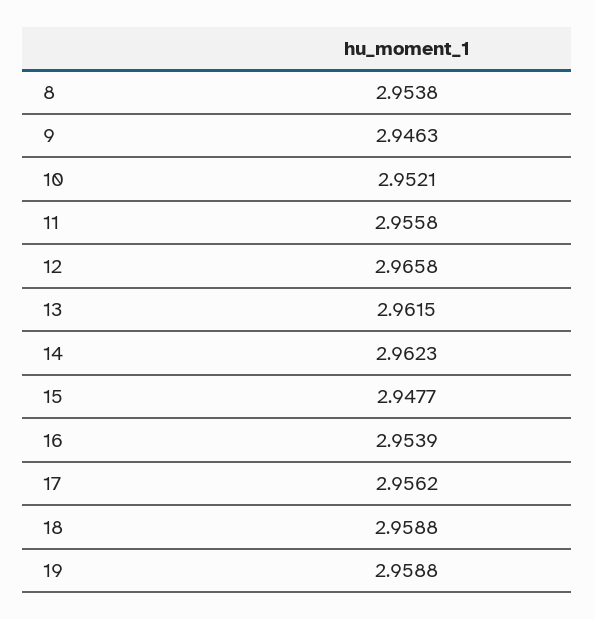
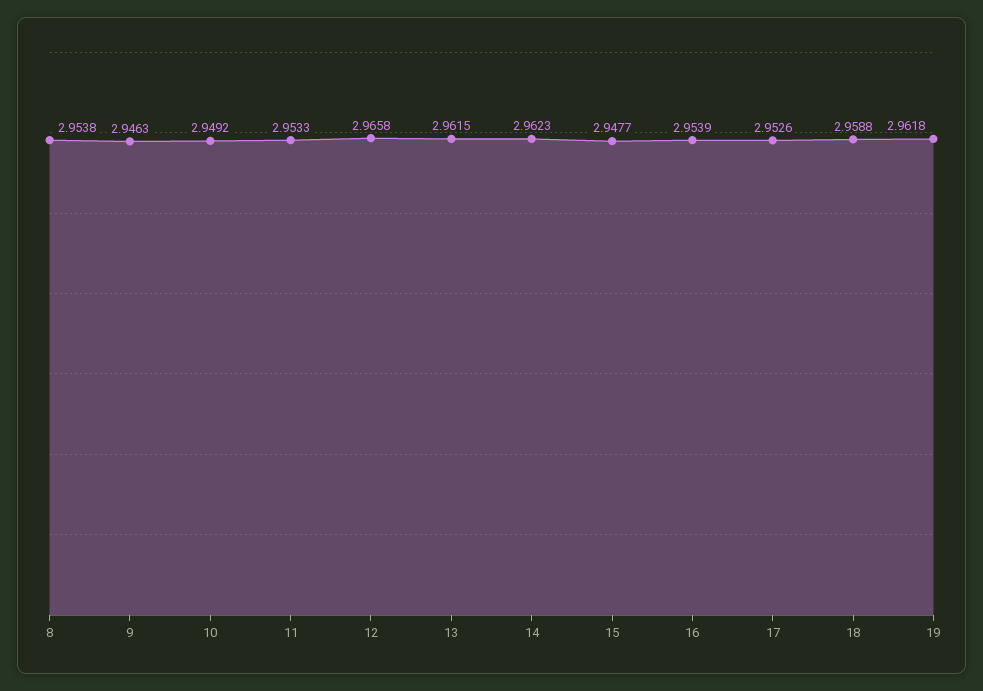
10: 2.9521 -> 2.9492
11: 2.9558 -> 2.9533
17: 2.9562 -> 2.9526
19: 2.9588 -> 2.9618

